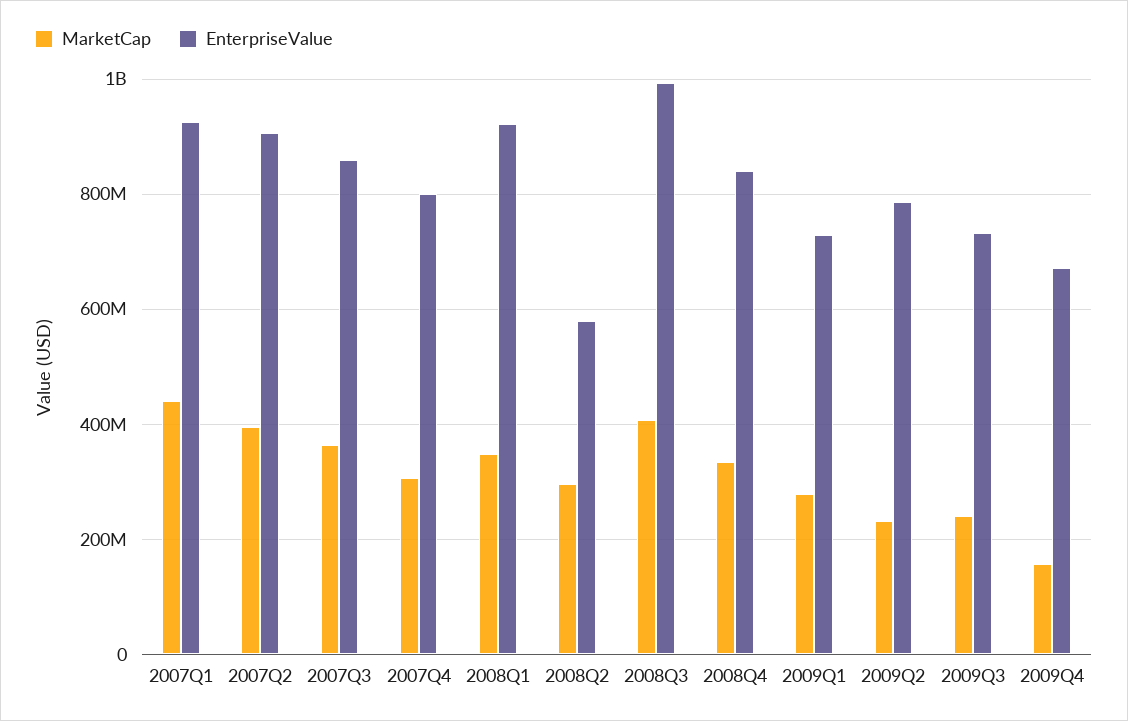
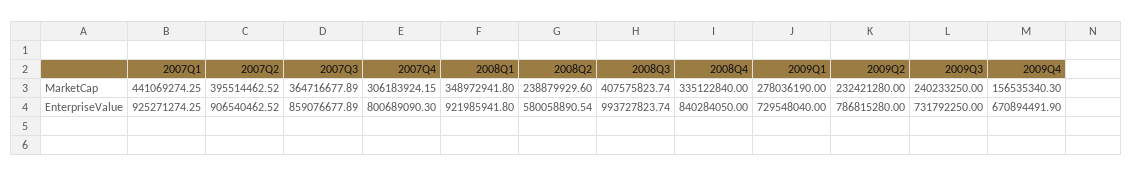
MarketCap, 2008Q2: 300000000 -> 238879929.6

